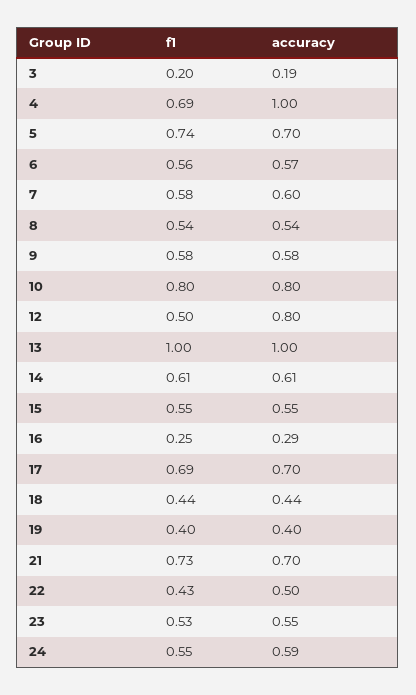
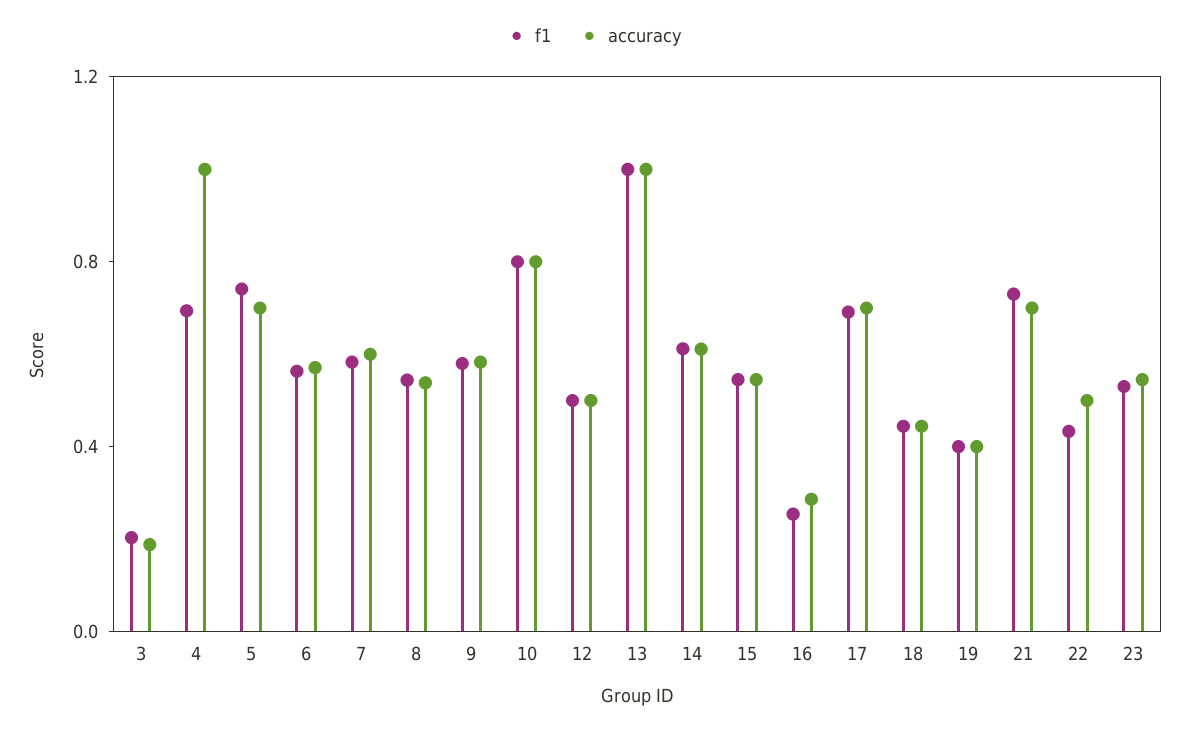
accuracy, 12: 0.8 -> 0.5
f1, 24: 0.55 -> none
accuracy, 24: 0.59 -> none

